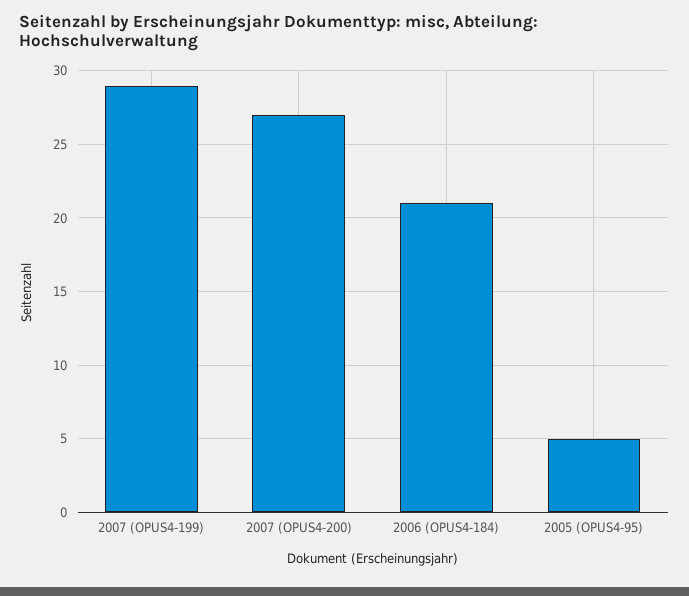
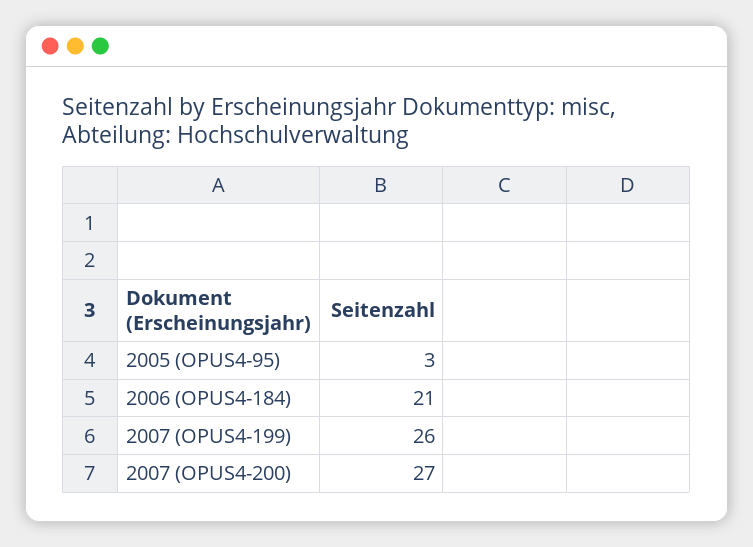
2007 (OPUS4-199): 29 -> 26
2005 (OPUS4-95): 5 -> 3

